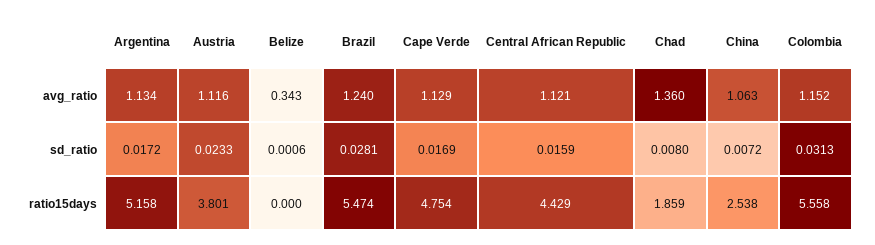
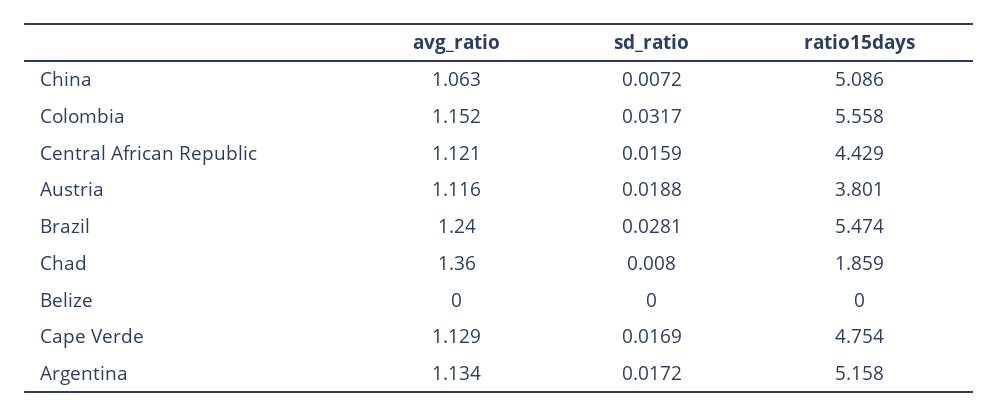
Belize, avg_ratio: 0.343 -> 0
Austria, sd_ratio: 0.0233 -> 0.0188
Belize, sd_ratio: 0.0006 -> 0
Colombia, sd_ratio: 0.0313 -> 0.0317
China, ratio15days: 2.538 -> 5.086

